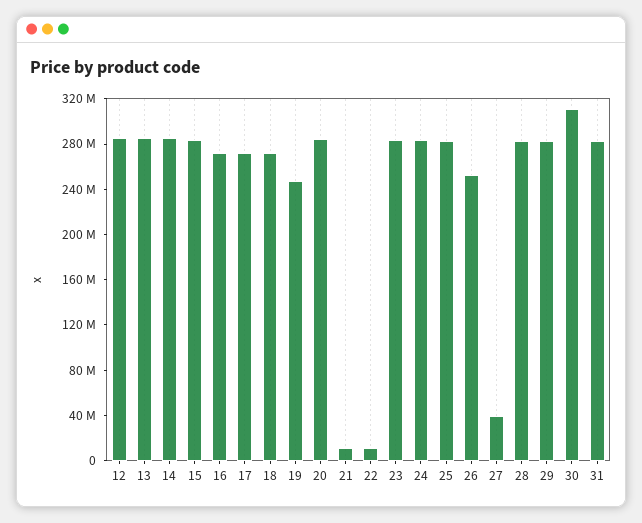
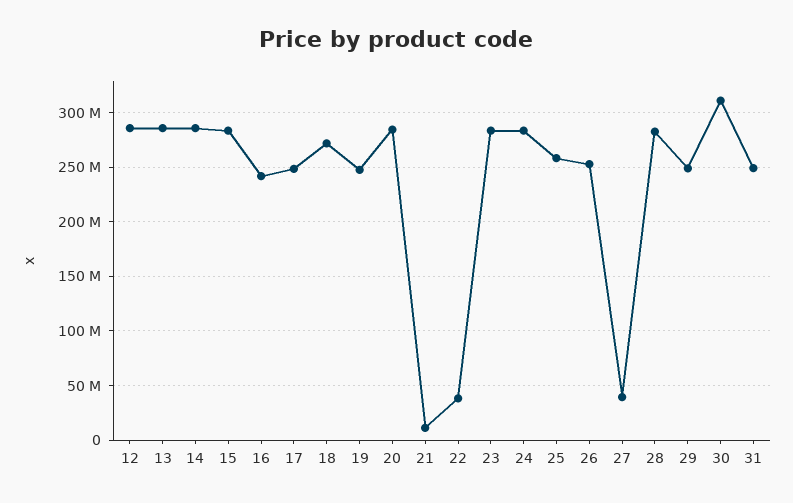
16: 270000000 -> 240000000
17: 270000000 -> 250000000
22: 10000000 -> 40000000
25: 280000000 -> 260000000
29: 280000000 -> 250000000
31: 280000000 -> 250000000

